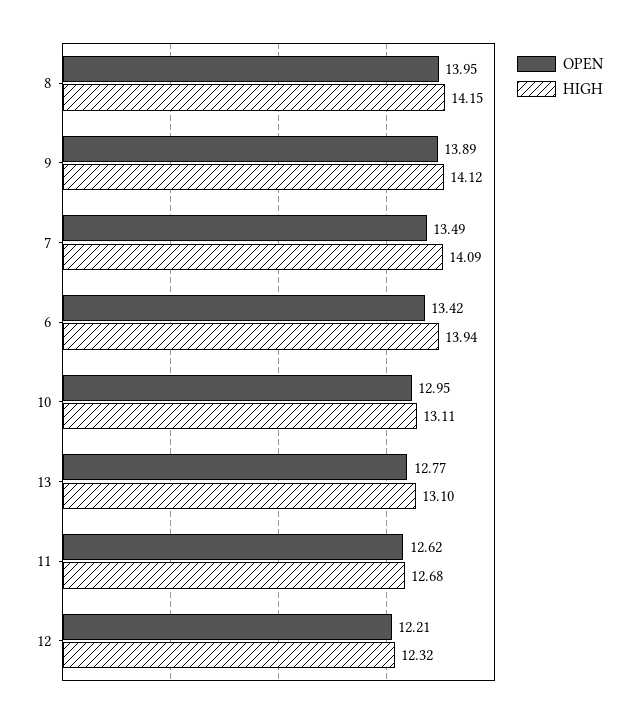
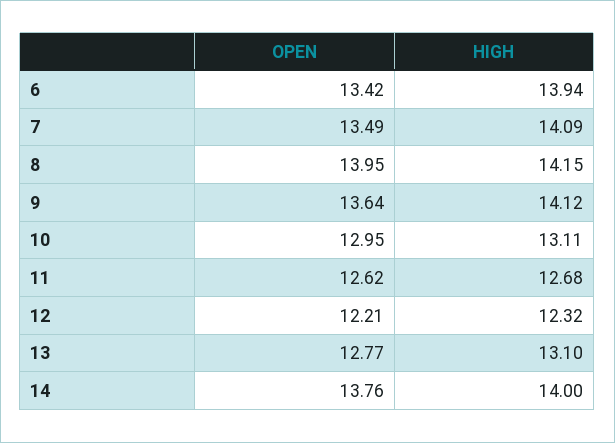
OPEN, 9: 13.89 -> 13.64
OPEN, 14: none -> 13.76
HIGH, 14: none -> 14

